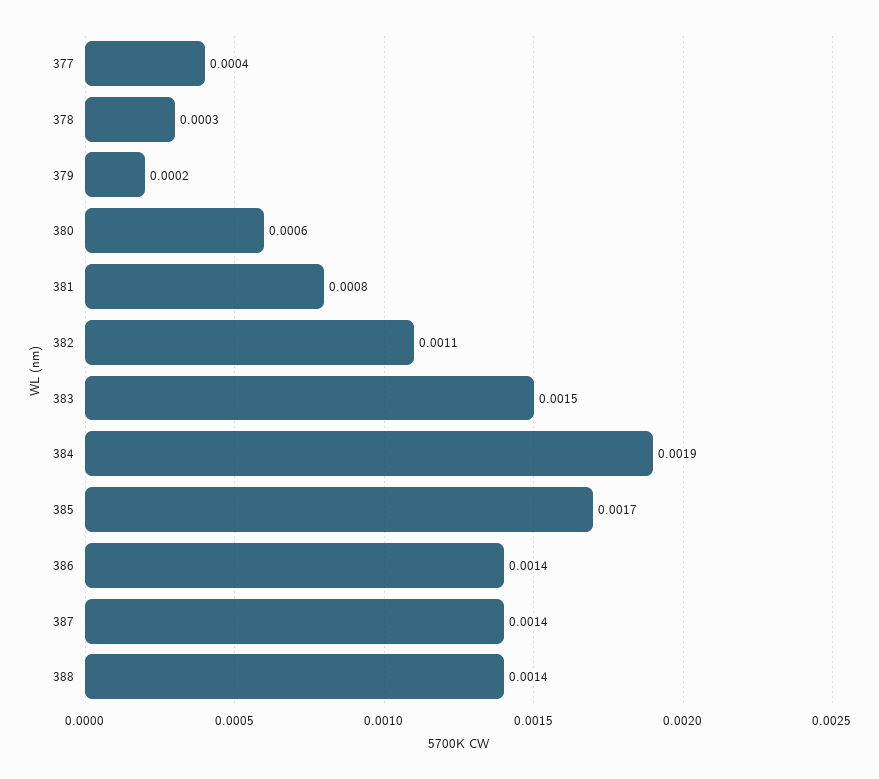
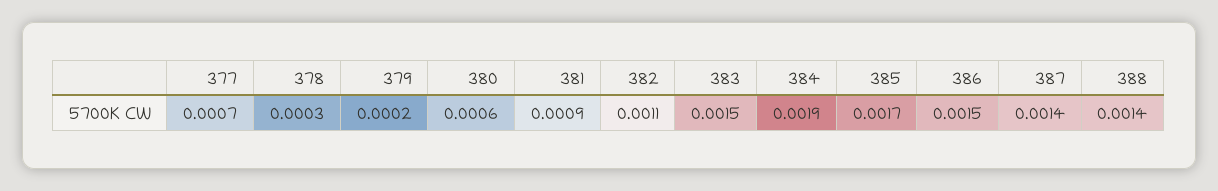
377: 0.0004 -> 0.0007
381: 0.0008 -> 0.0009
386: 0.0014 -> 0.0015

